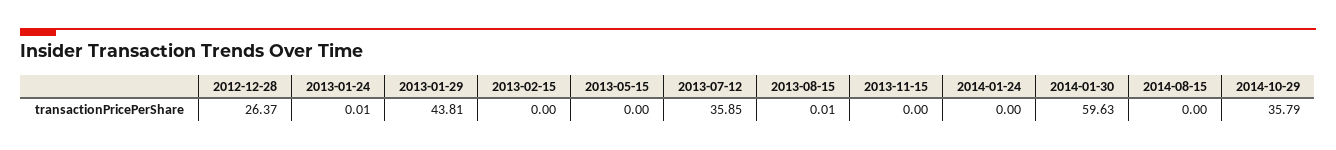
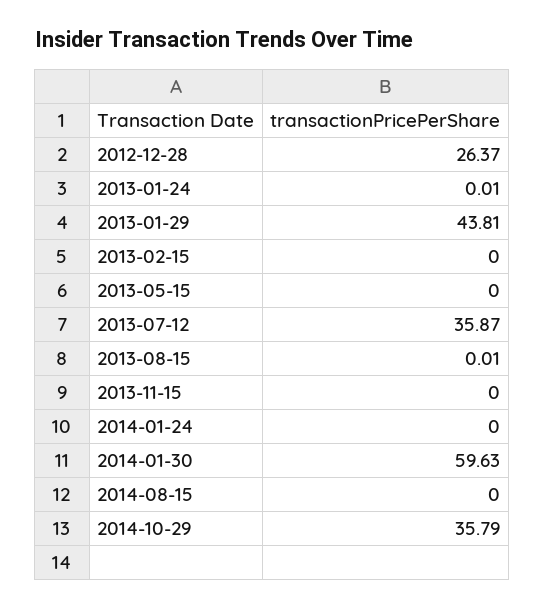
2013-07-12: 35.85 -> 35.87

